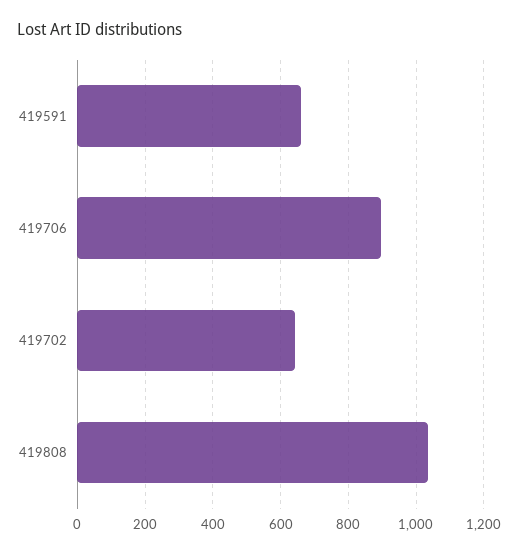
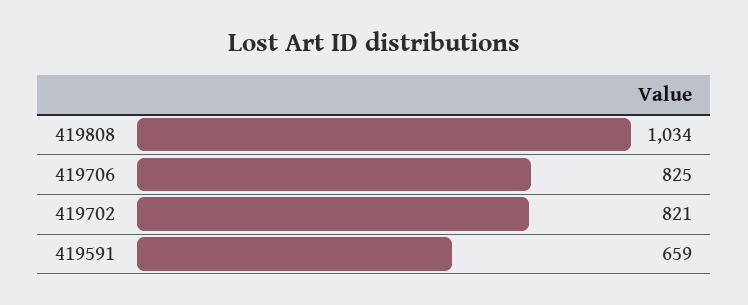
419706: 900 -> 825
419702: 640 -> 821

